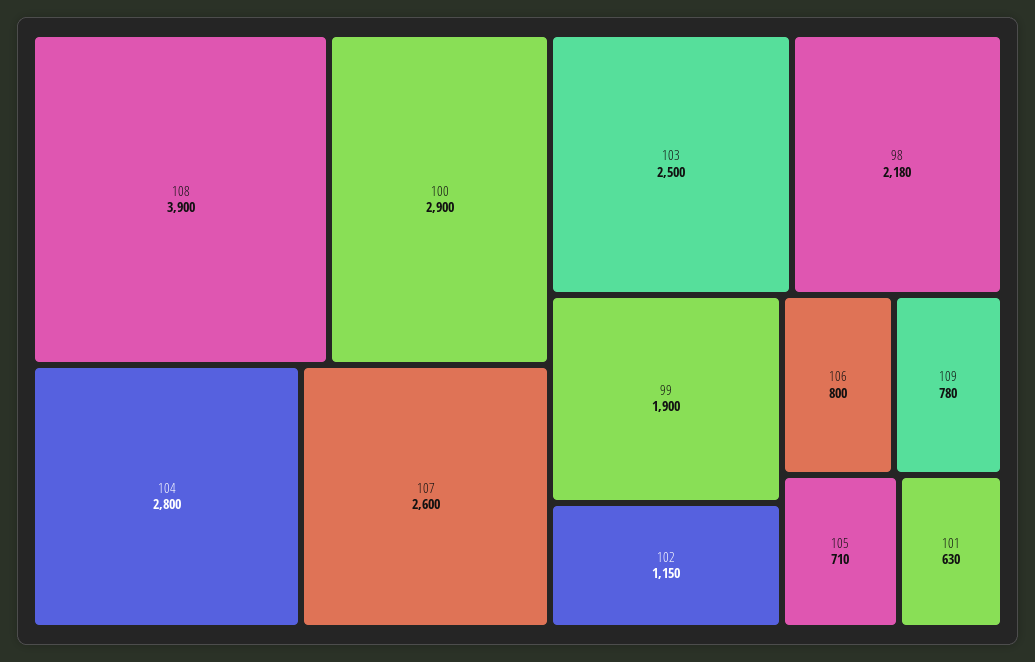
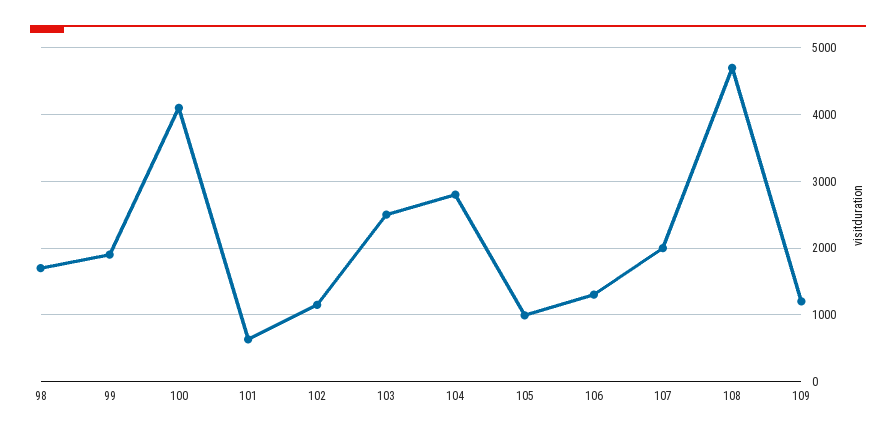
108: 3900 -> 4700
100: 2900 -> 4100
107: 2600 -> 2000
98: 2180 -> 1700
106: 800 -> 1300
109: 780 -> 1200
105: 710 -> 1000

